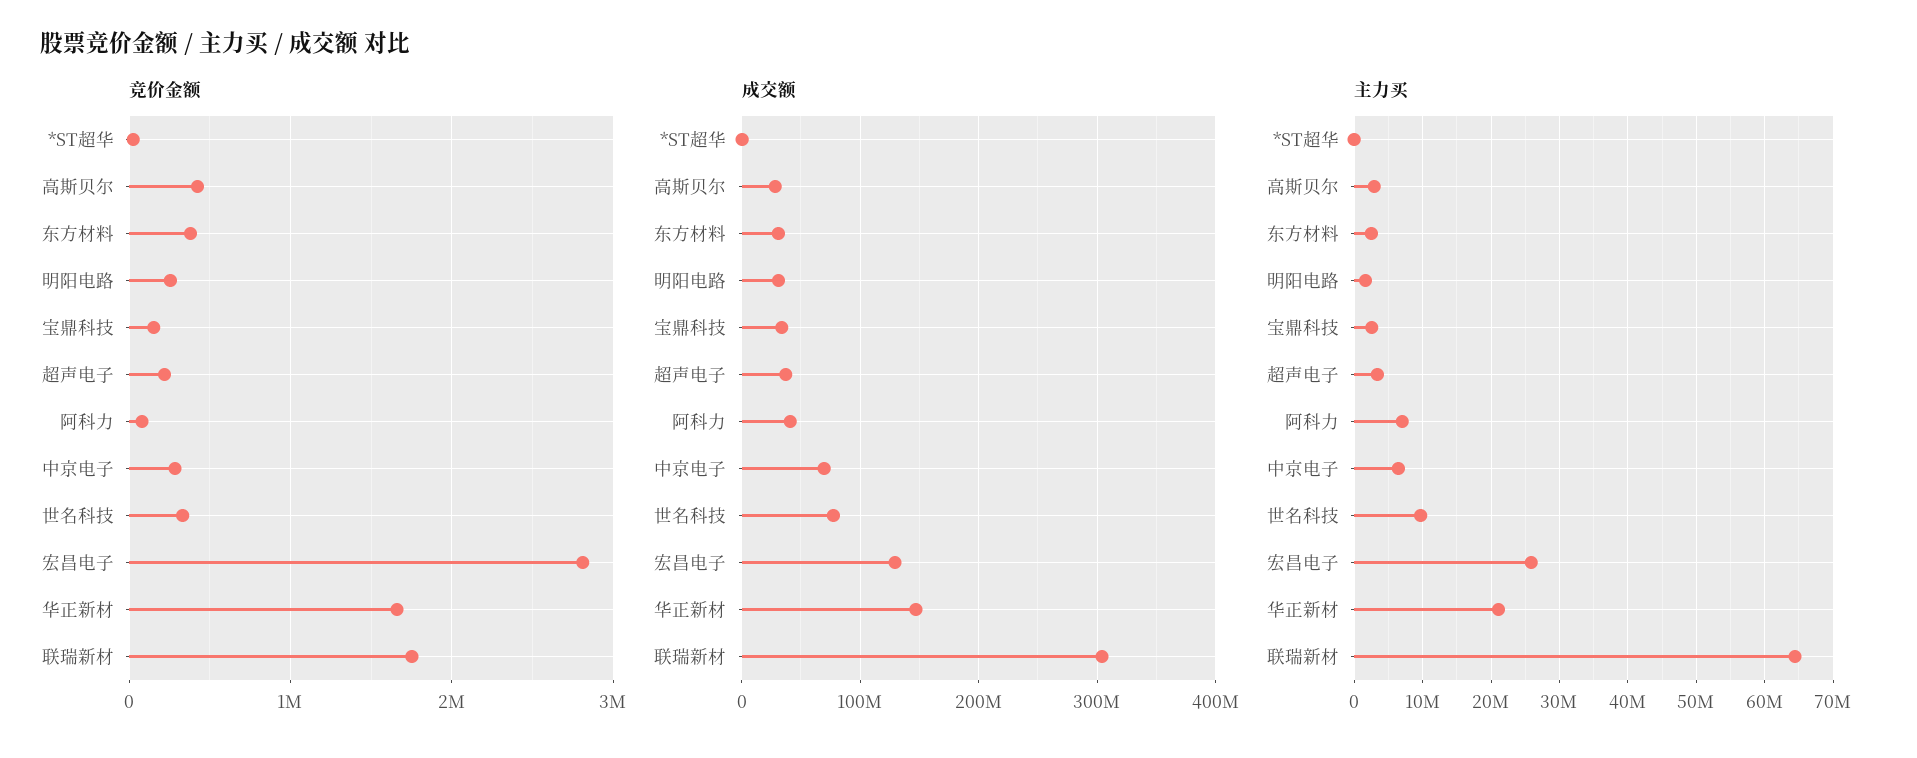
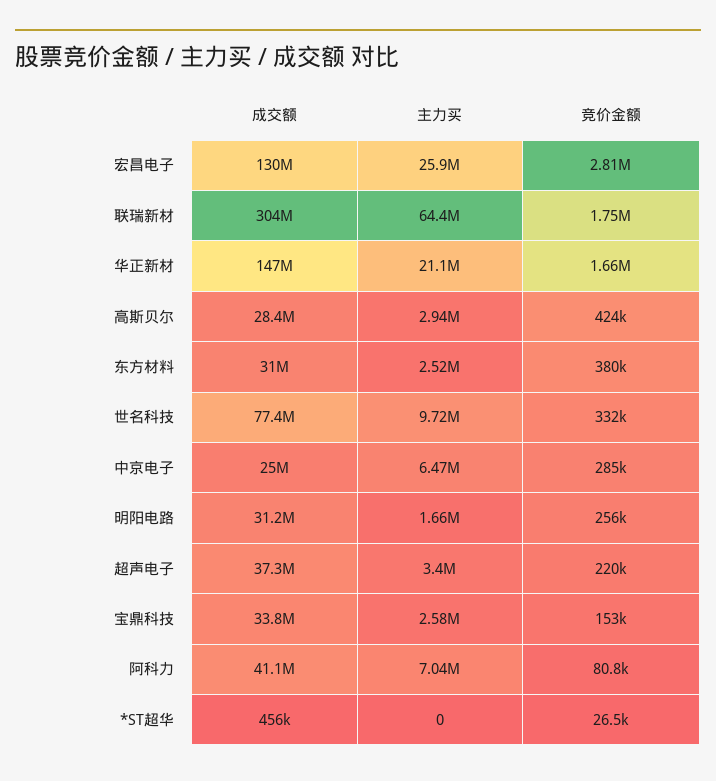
成交额, 中京电子: 70000000 -> 25000000

